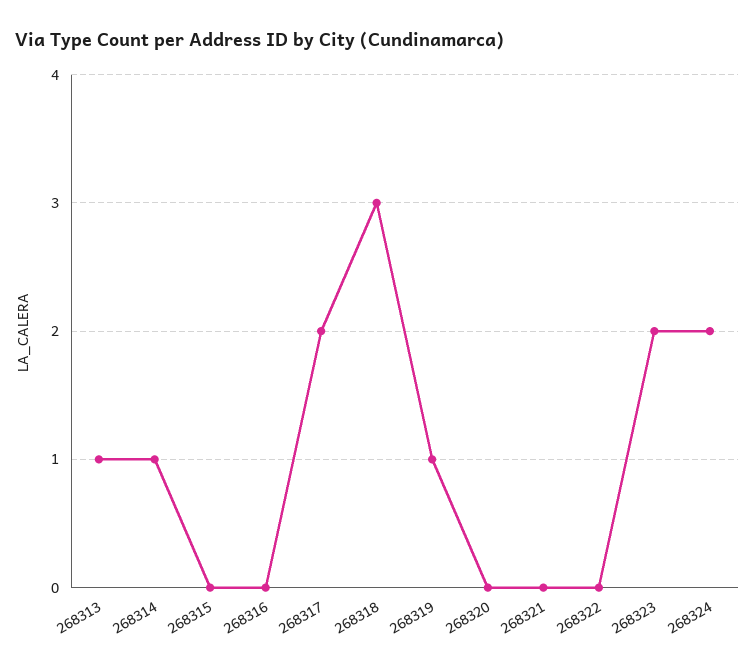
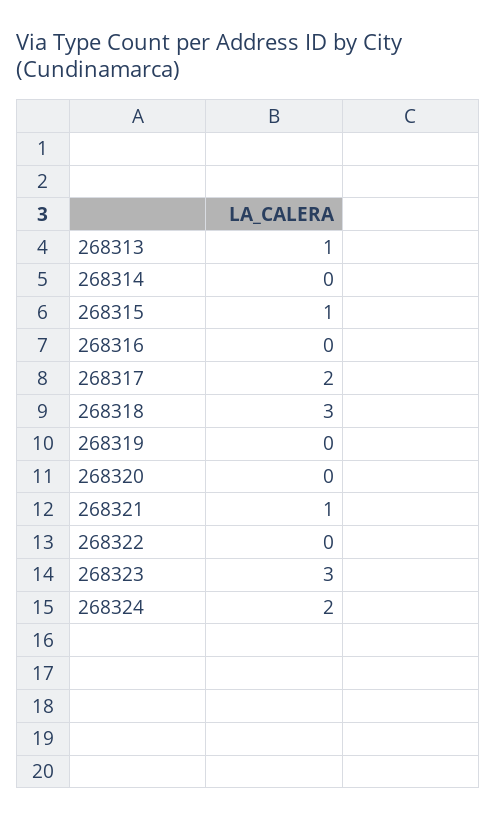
268314: 1 -> 0
268315: 0 -> 1
268319: 1 -> 0
268321: 0 -> 1
268323: 2 -> 3

